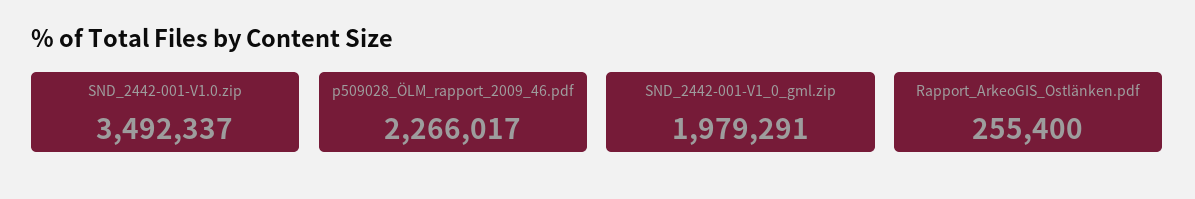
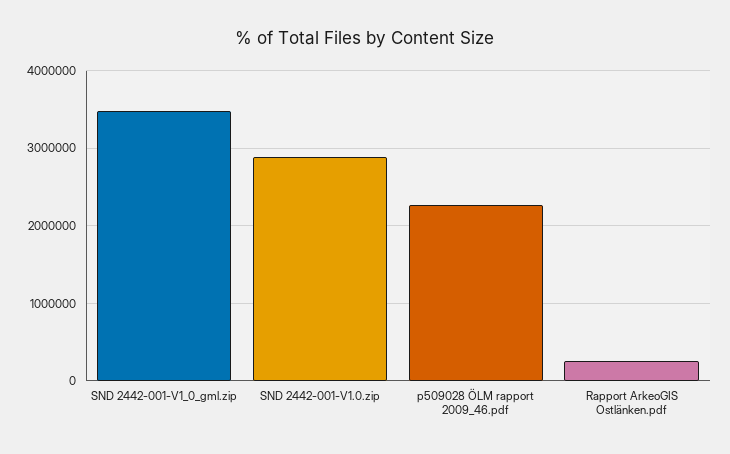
SND_2442-001-V1.0.zip: 3492337 -> 2900000
SND_2442-001-V1_0_gml.zip: 1979291 -> 3500000

